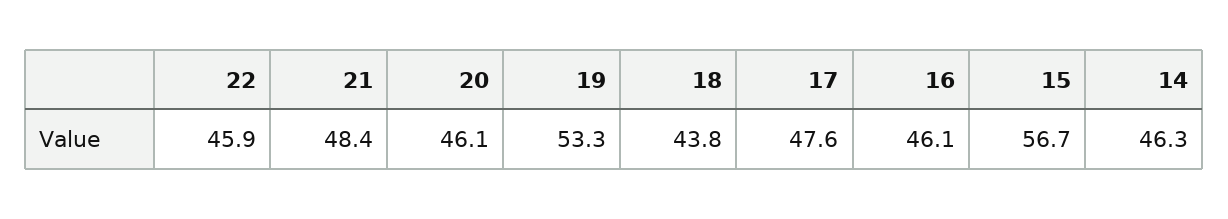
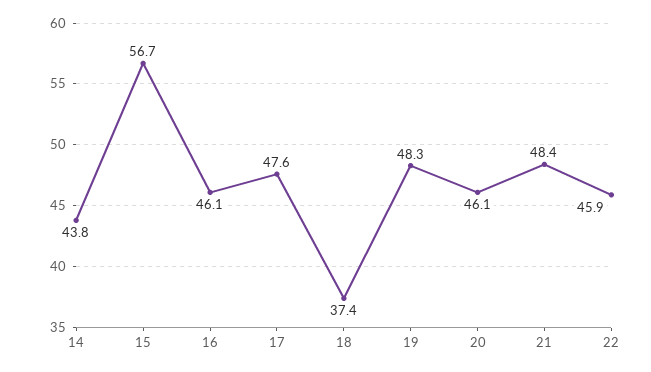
19: 53.3 -> 48.3
18: 43.8 -> 37.4
14: 46.3 -> 43.8

